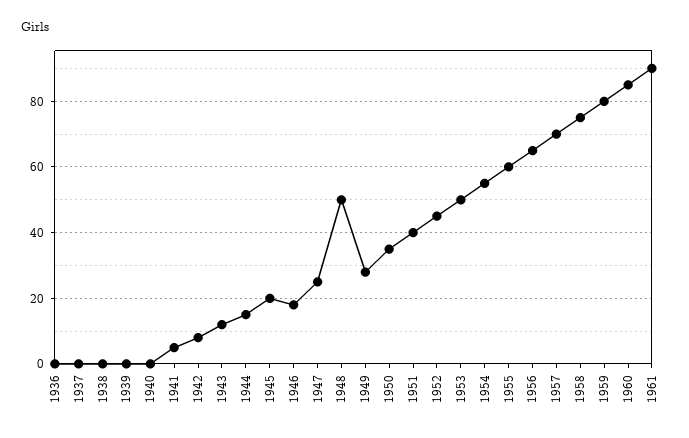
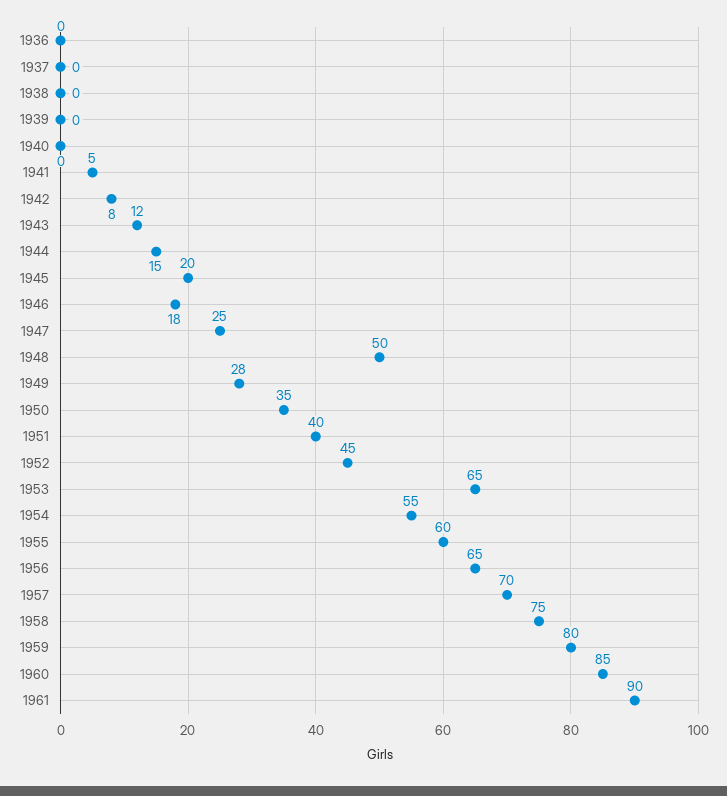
1953: 50 -> 65

